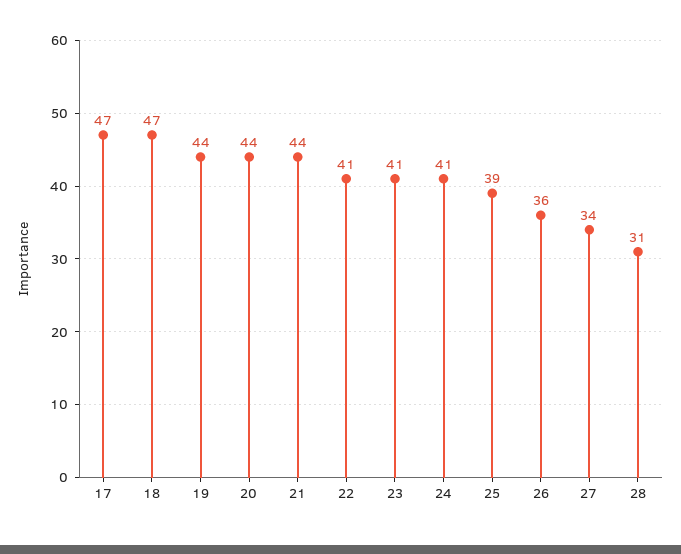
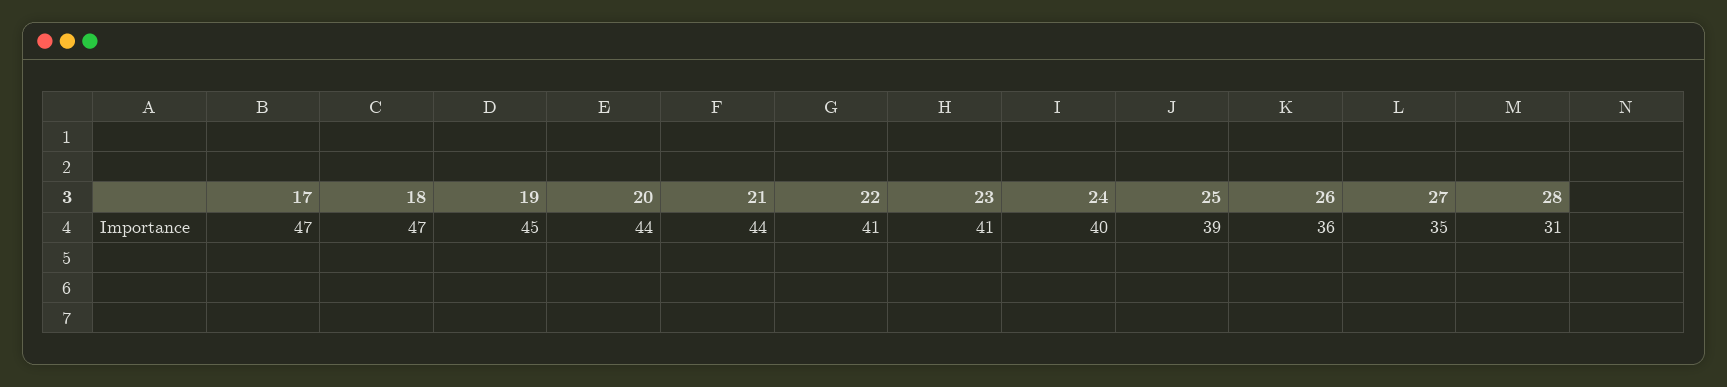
19: 44 -> 45
24: 41 -> 40
27: 34 -> 35

